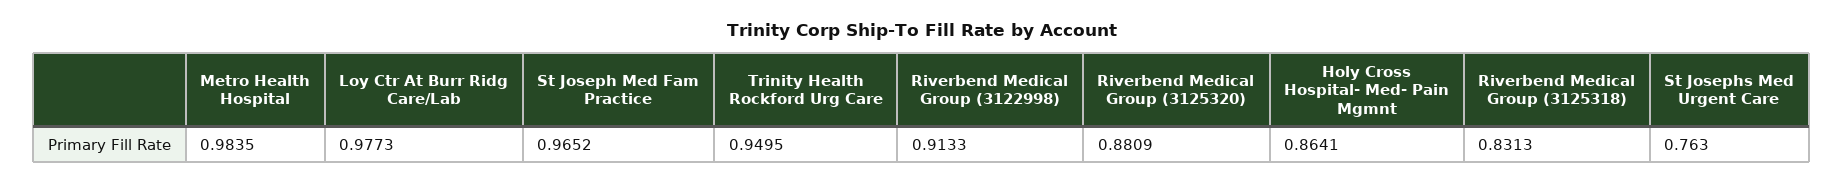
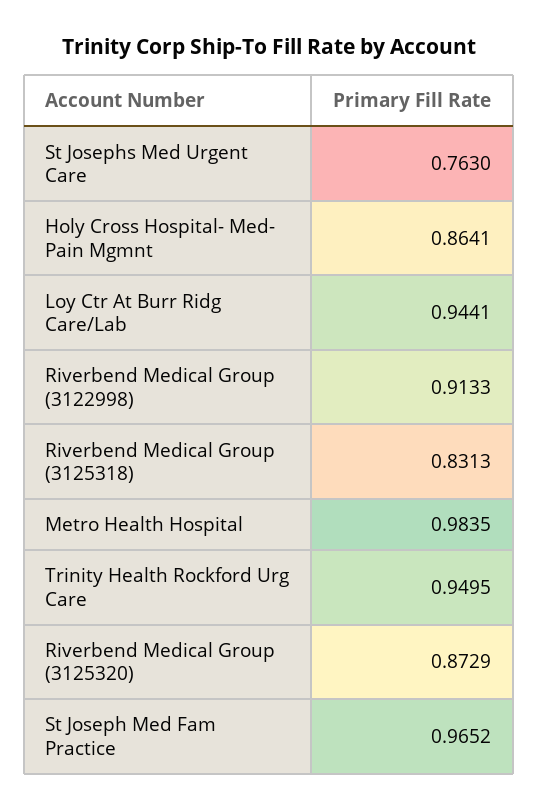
Loy Ctr At Burr Ridg Care/Lab: 0.9773 -> 0.9441
Riverbend Medical Group (3125320): 0.8809 -> 0.8729

